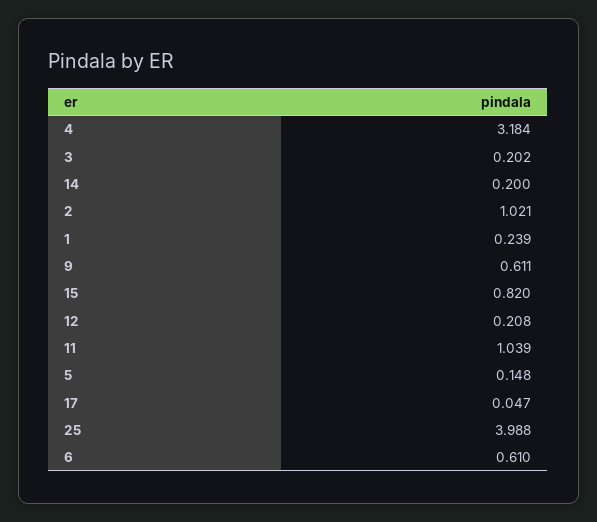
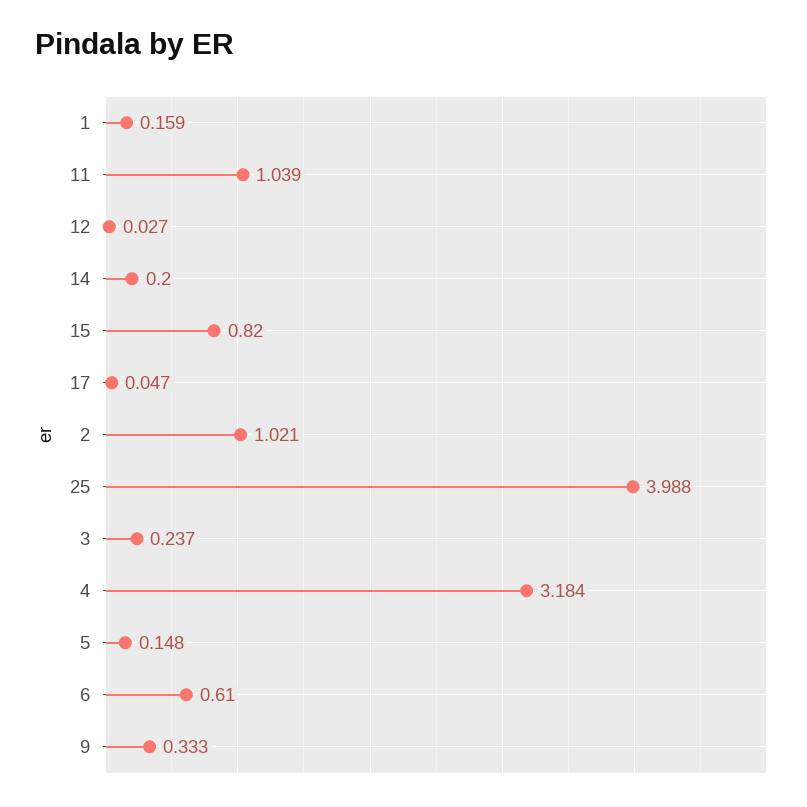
3: 0.202 -> 0.237
1: 0.239 -> 0.159
9: 0.611 -> 0.333
12: 0.208 -> 0.027

